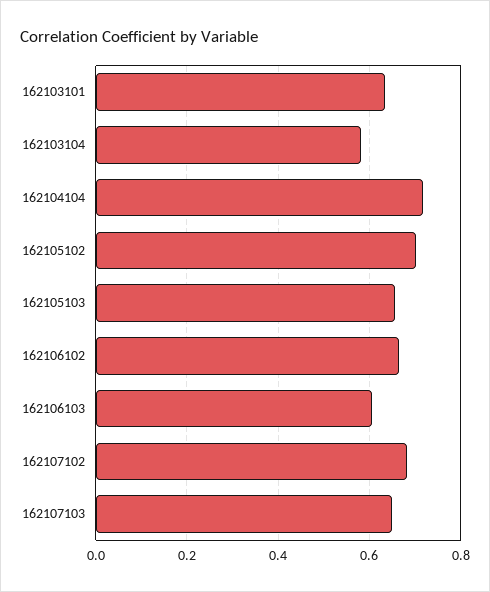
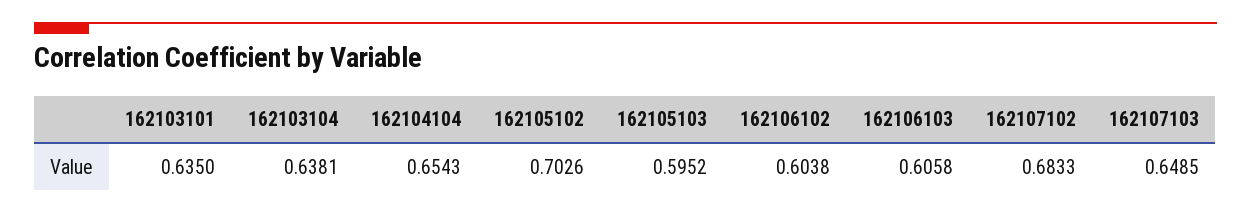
162103104: 0.58 -> 0.6381
162104104: 0.72 -> 0.6543
162105103: 0.66 -> 0.5952
162106102: 0.66 -> 0.6038

